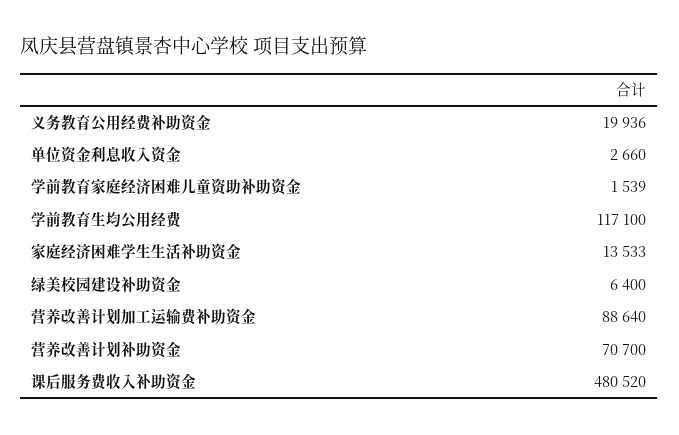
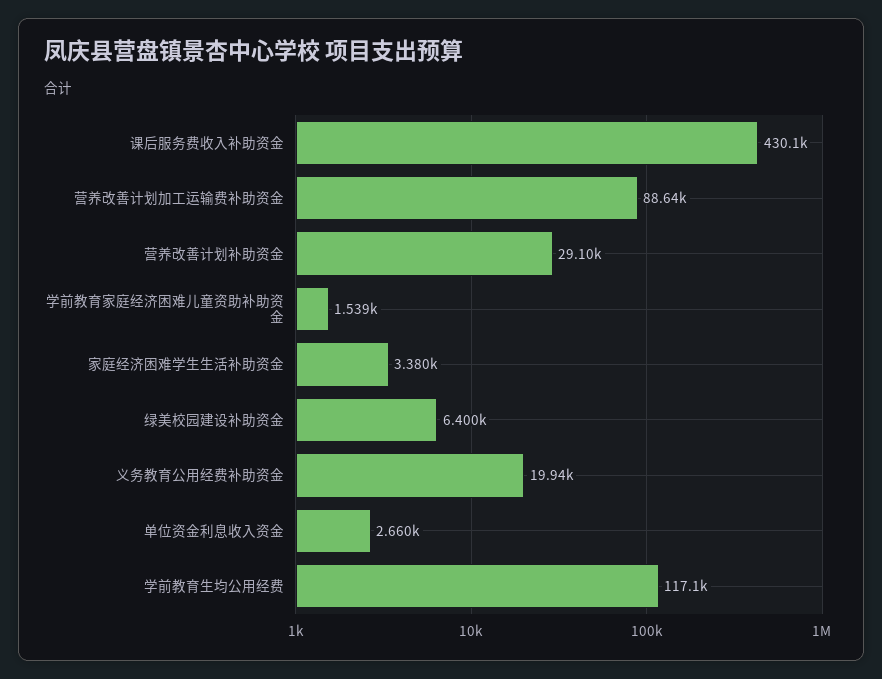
家庭经济困难学生生活补助资金: 13533 -> 3380
营养改善计划补助资金: 70700 -> 29100
课后服务费收入补助资金: 480520 -> 430100

